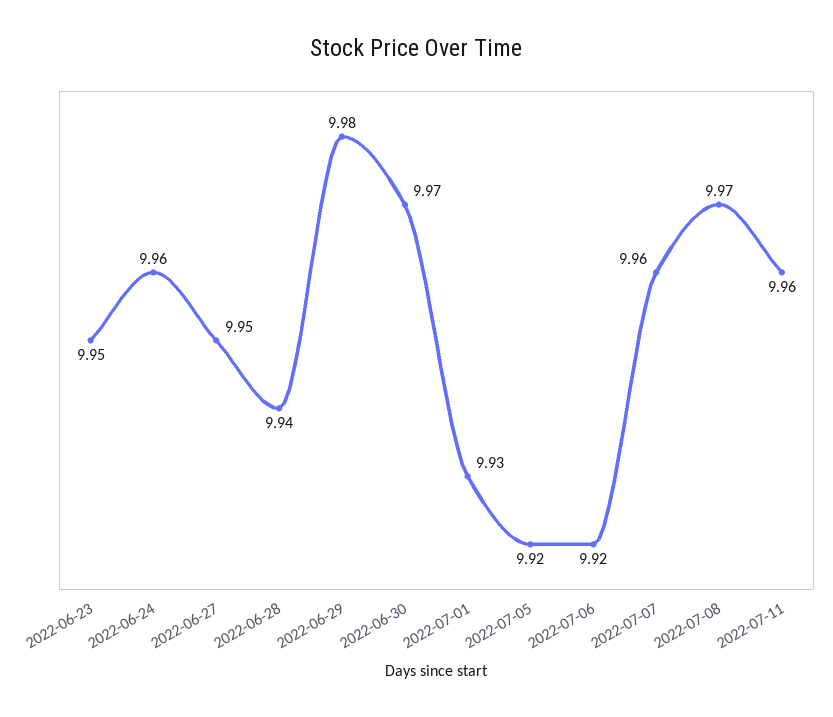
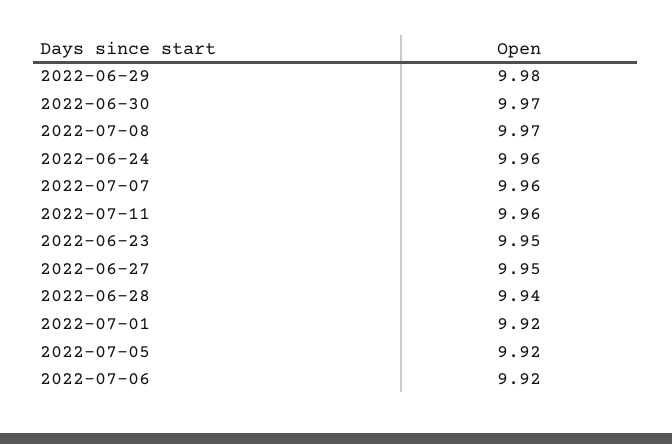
2022-07-01: 9.93 -> 9.92

